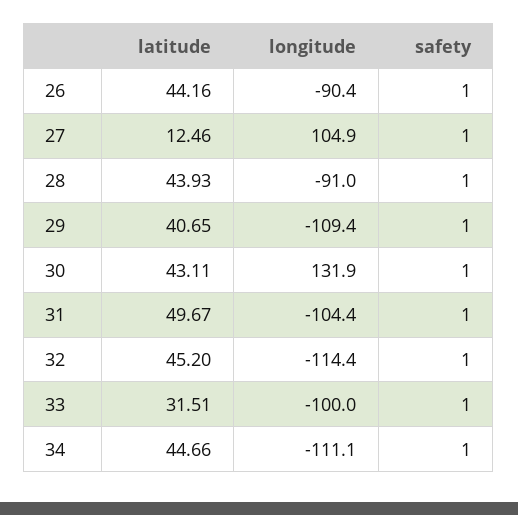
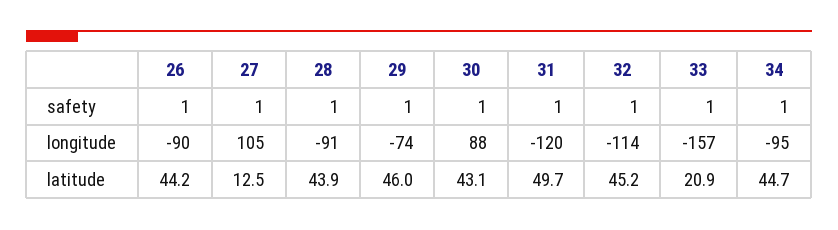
latitude, 29: 40.65 -> 46
longitude, 29: -109.4 -> -74
longitude, 30: 131.9 -> 88
longitude, 31: -104.4 -> -120
latitude, 33: 31.51 -> 20.9
longitude, 33: -100 -> -157
longitude, 34: -111.1 -> -95

